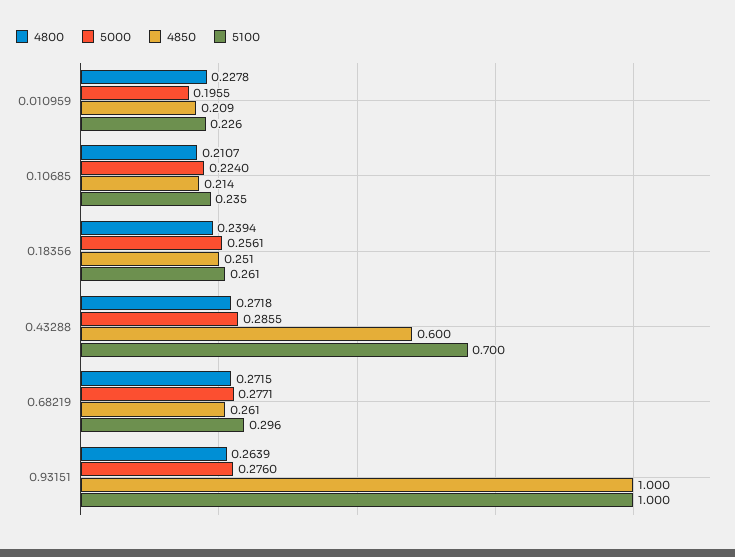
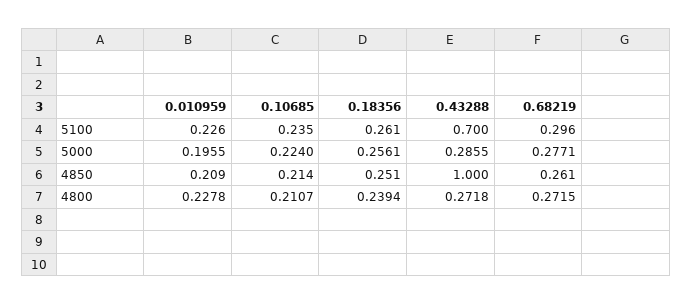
4850, 0.43288: 0.6 -> 1
4800, 0.93151: 0.2639 -> none
5000, 0.93151: 0.276 -> none
4850, 0.93151: 1 -> none
5100, 0.93151: 1 -> none

